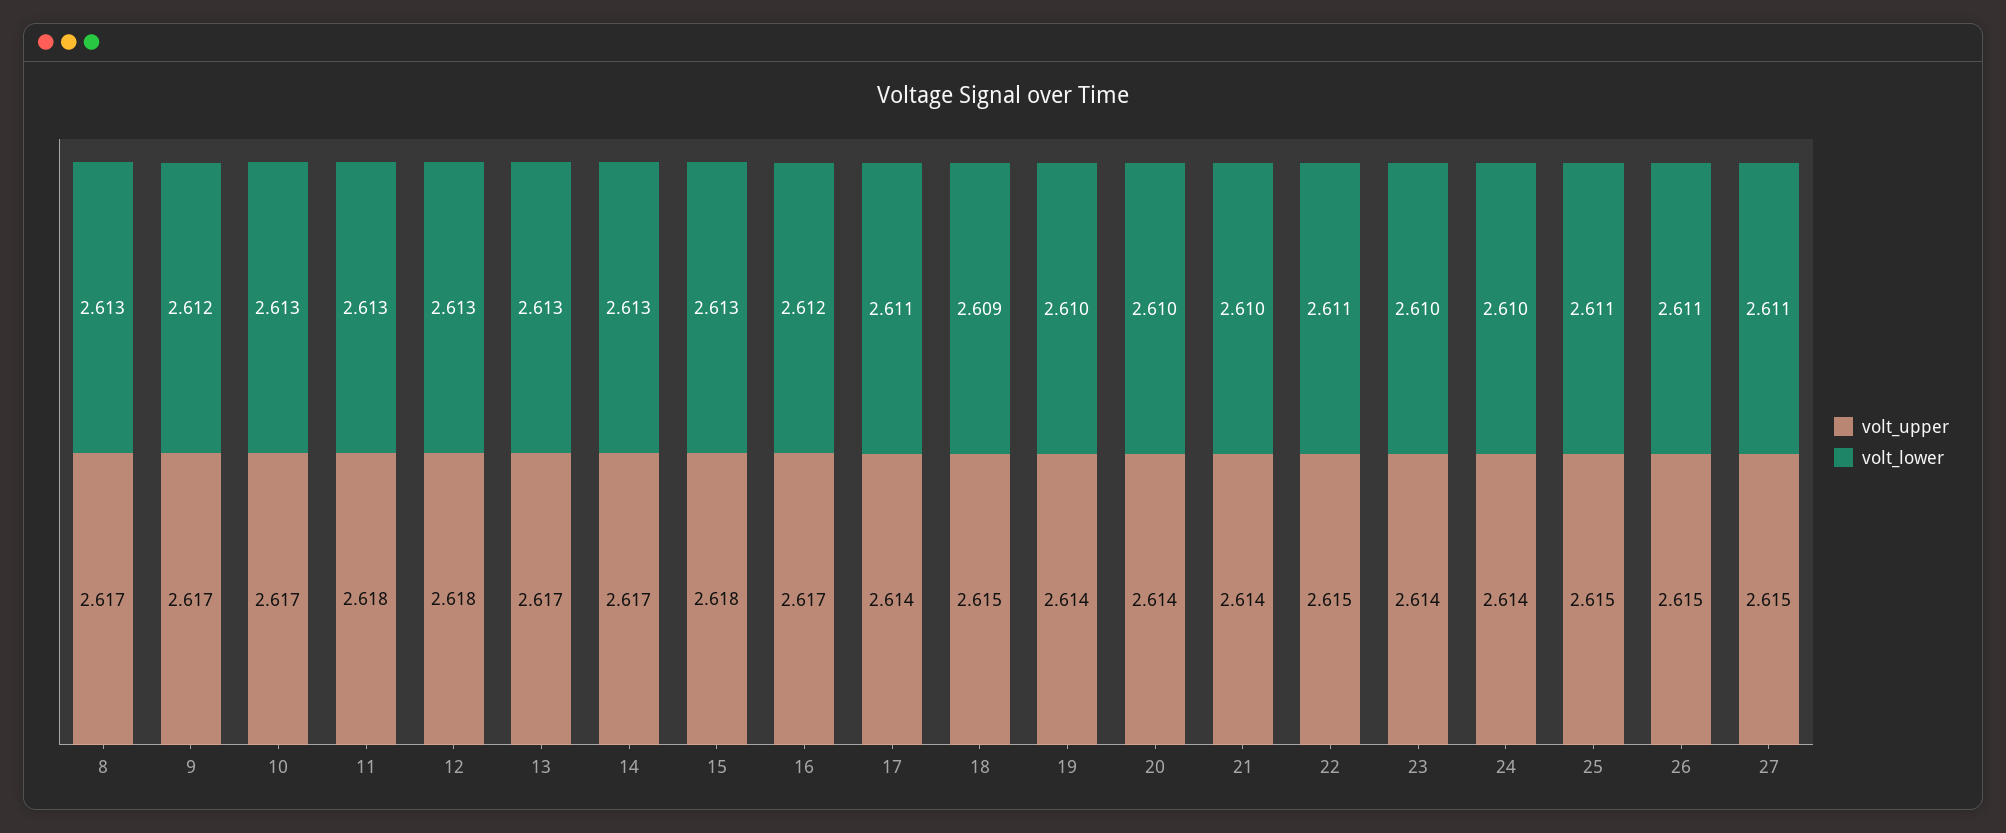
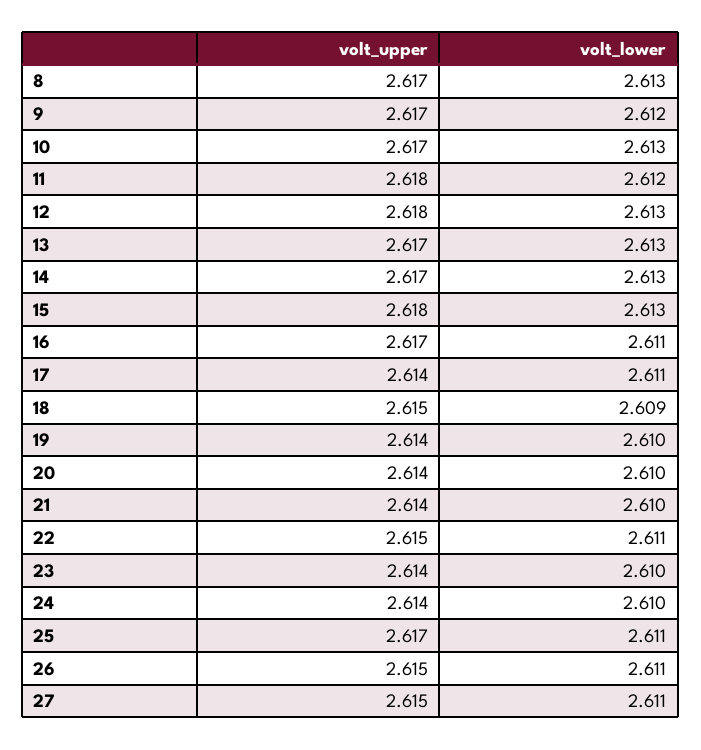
volt_lower, 11: 2.613 -> 2.612
volt_lower, 16: 2.612 -> 2.611
volt_upper, 25: 2.615 -> 2.617

